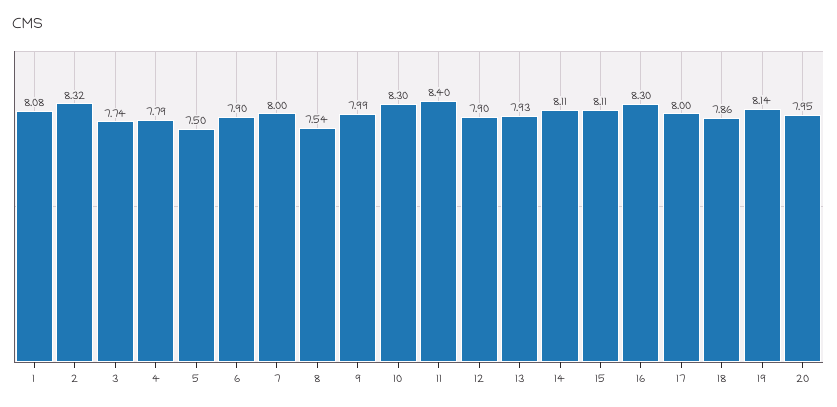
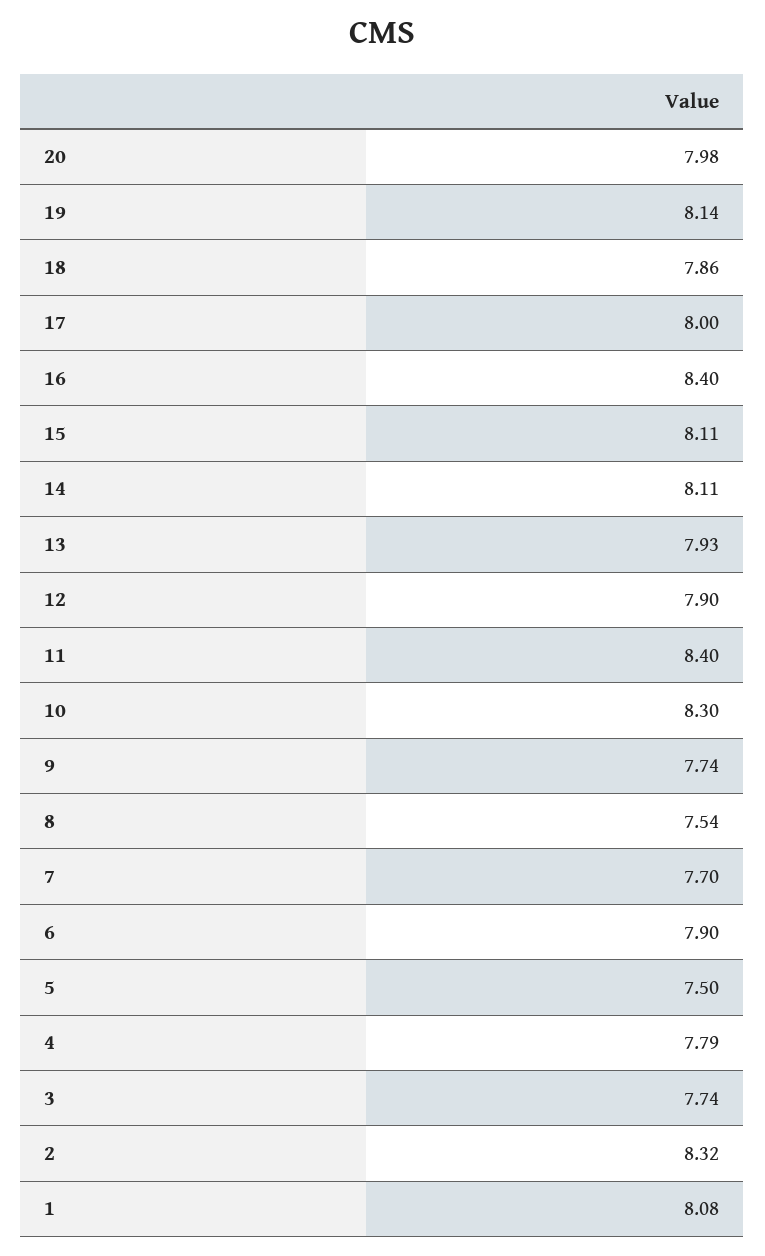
7: 8 -> 7.7
9: 7.99 -> 7.74
16: 8.3 -> 8.4
20: 7.95 -> 7.98

